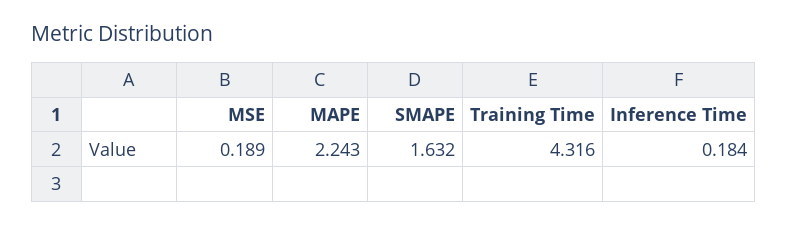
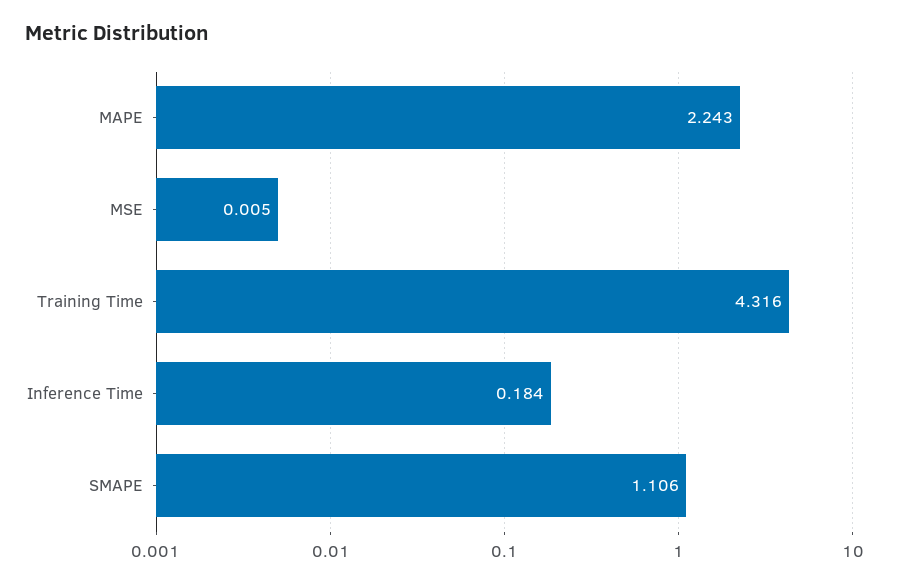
MSE: 0.189 -> 0.005
SMAPE: 1.632 -> 1.106

